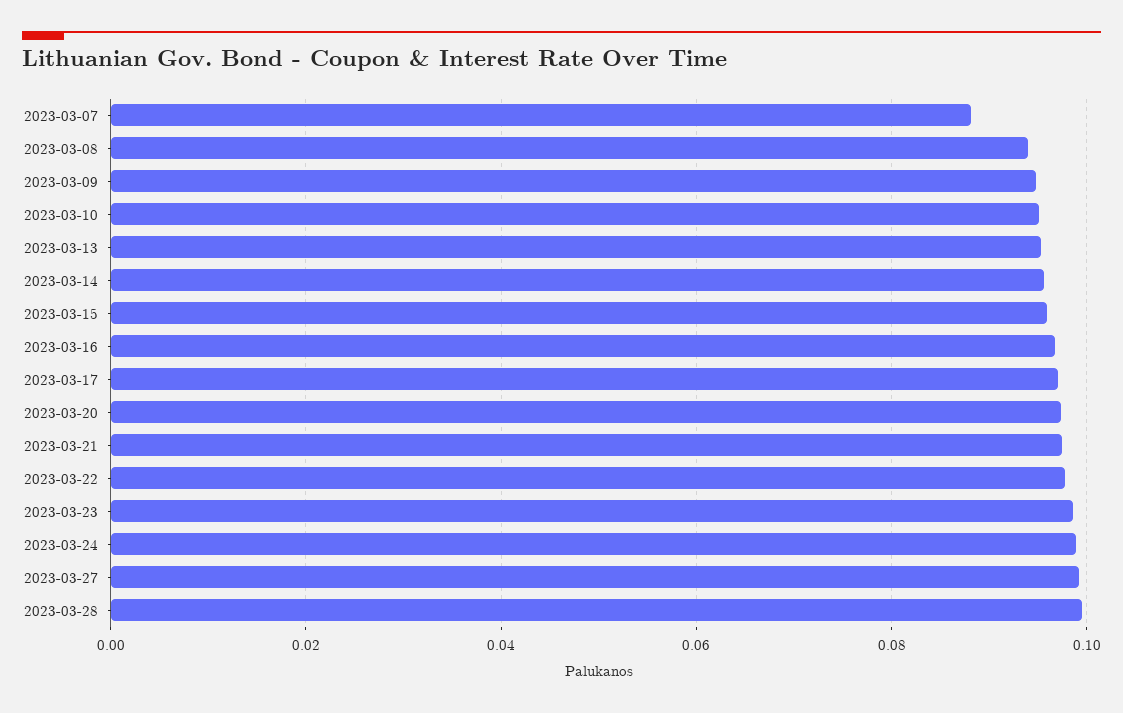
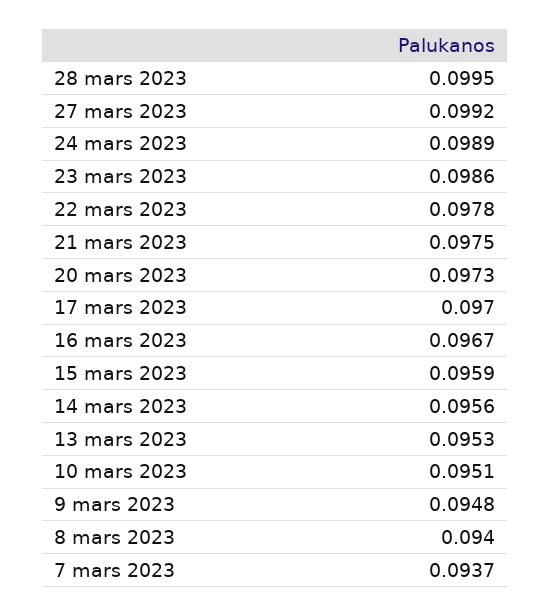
2023-03-07: 0.088 -> 0.0937

